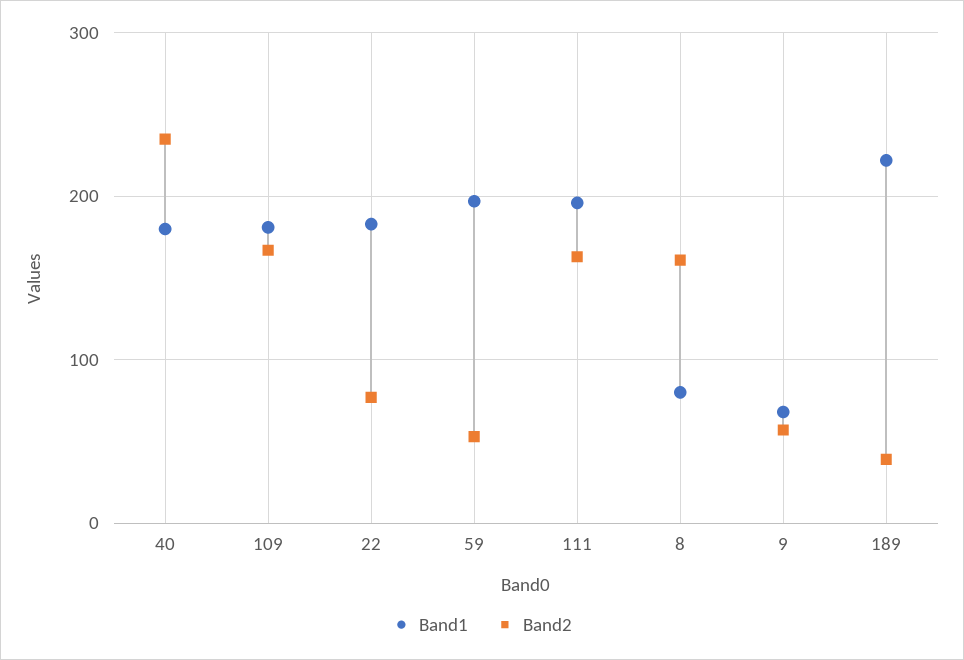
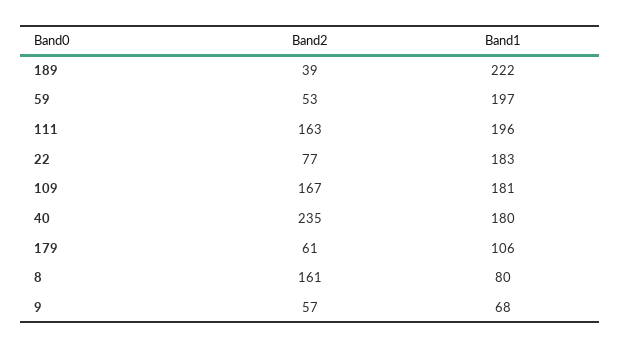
Band2, 179: none -> 61
Band1, 179: none -> 106

